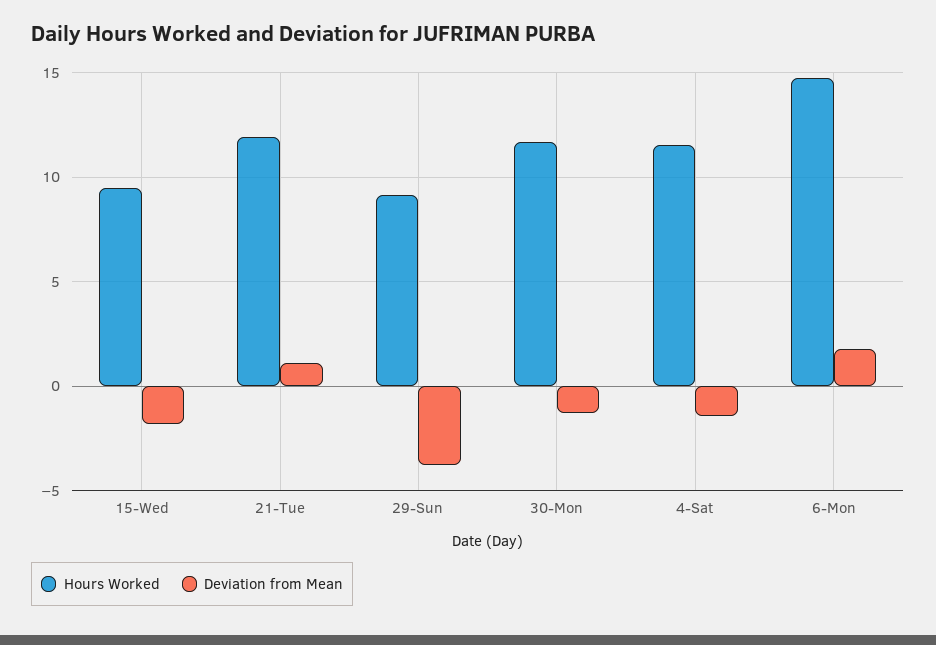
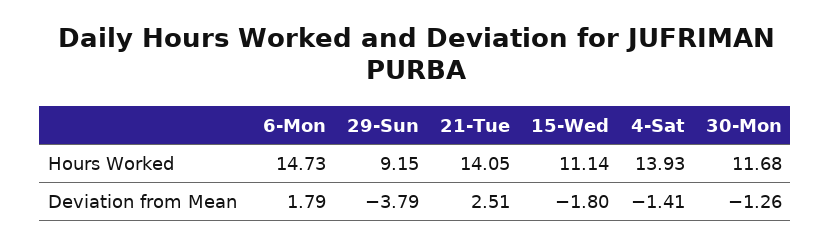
Hours Worked, 15-Wed: 9.5 -> 11.14
Hours Worked, 21-Tue: 12 -> 14.05
Deviation from Mean, 21-Tue: 1 -> 2.51
Hours Worked, 4-Sat: 11.5 -> 13.93

